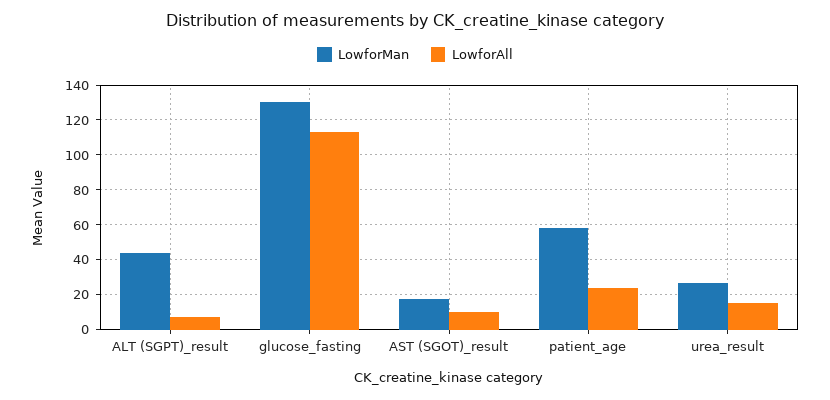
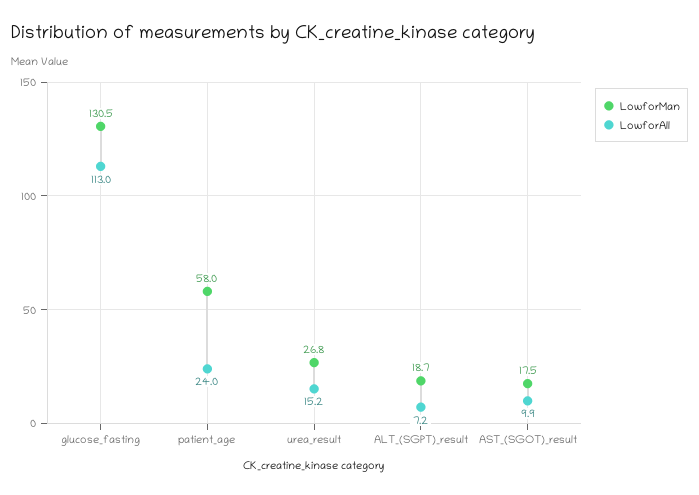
LowforMan, ALT (SGPT)_result: 45 -> 18.7

